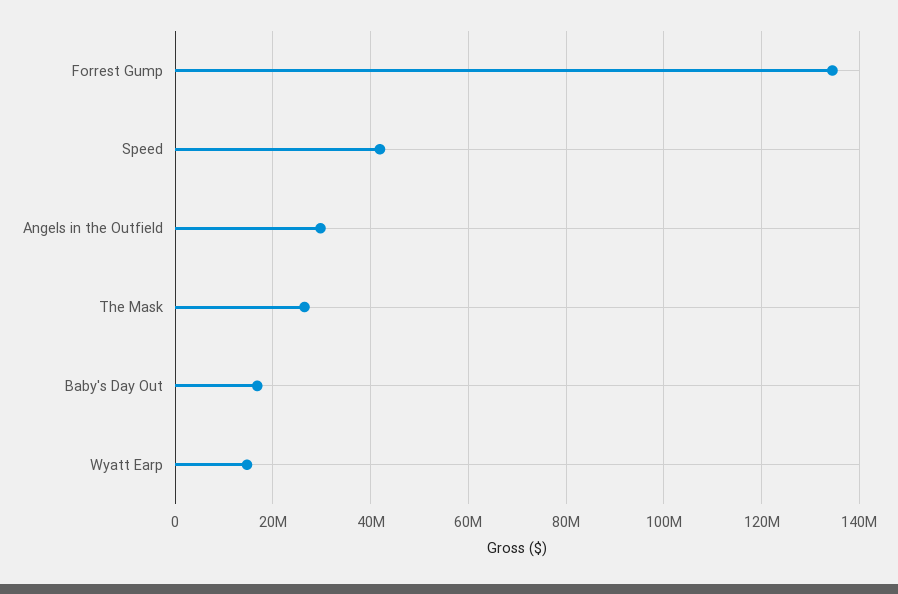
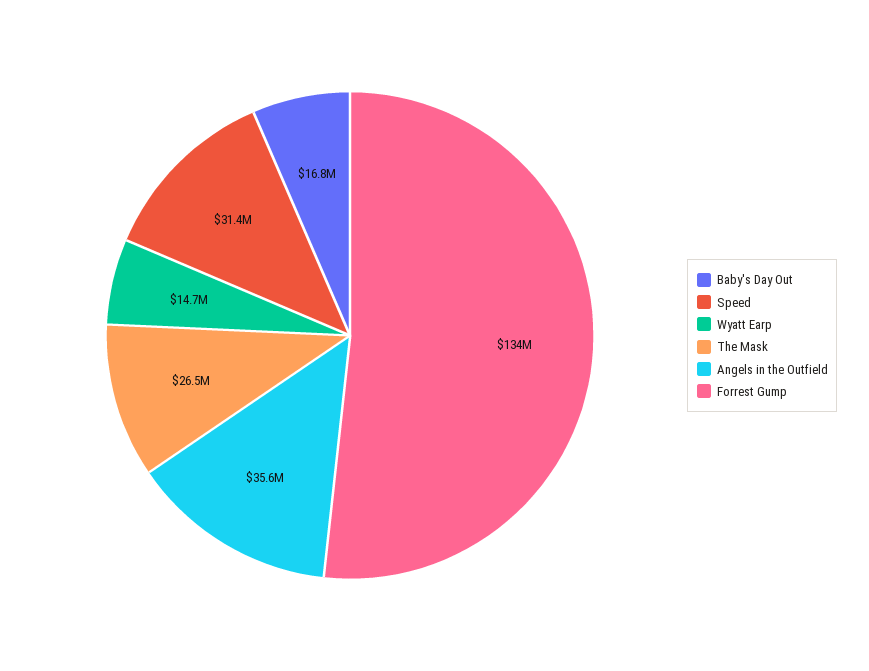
Speed: 42000000 -> 31400000
Angels in the Outfield: 30000000 -> 35600000

